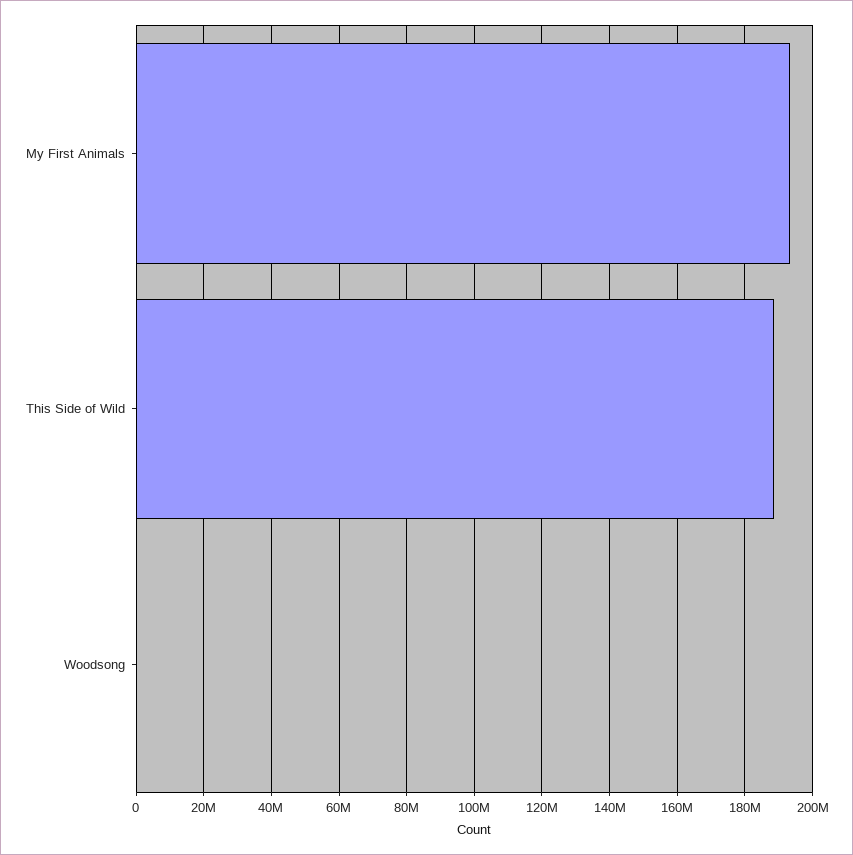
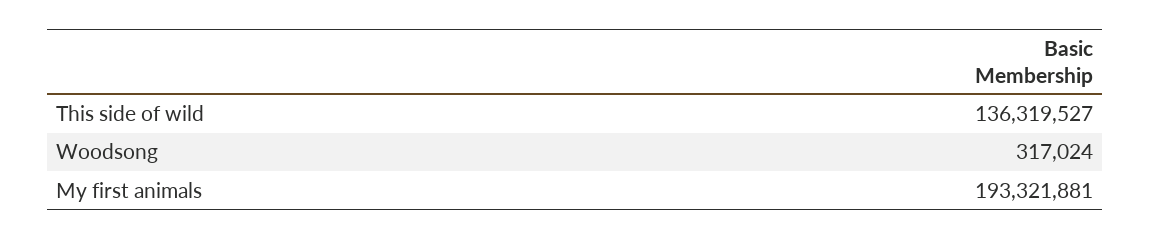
This Side of Wild: 188000000 -> 136319527

